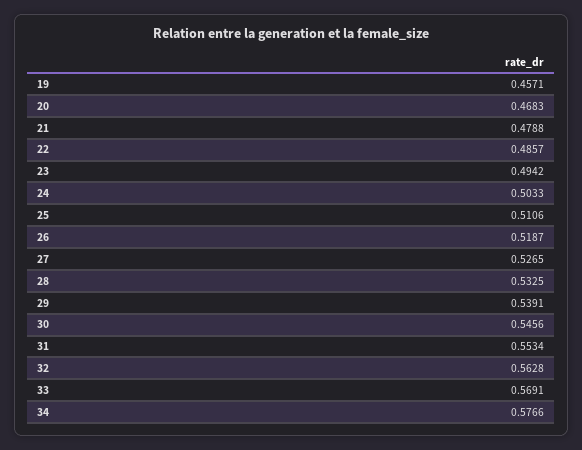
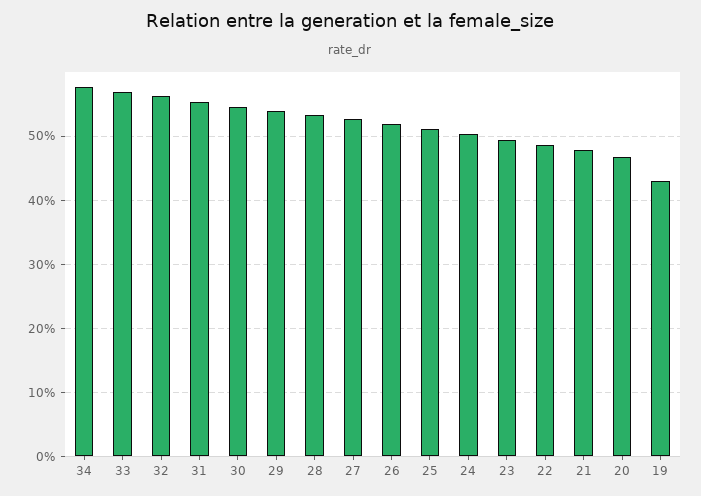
19: 0.4571 -> 0.43

